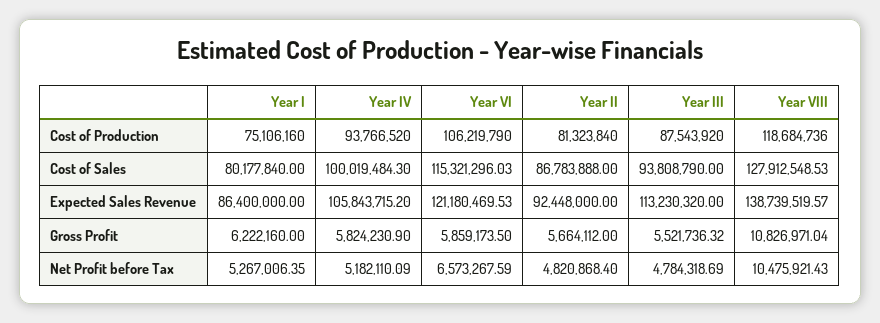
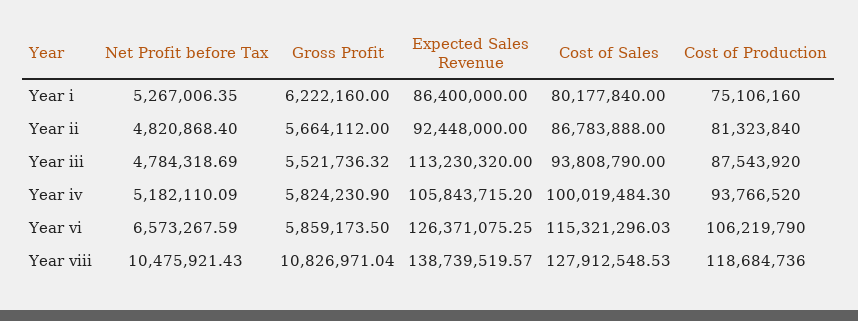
Year VI, Expected Sales Revenue: 121180469.53 -> 126371075.25

